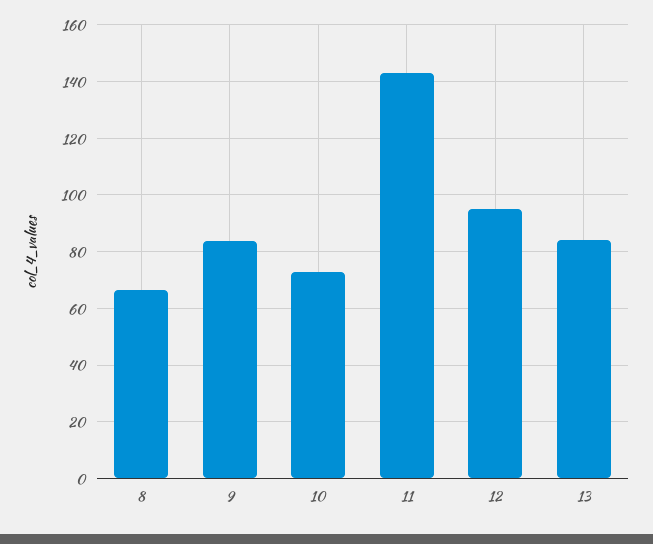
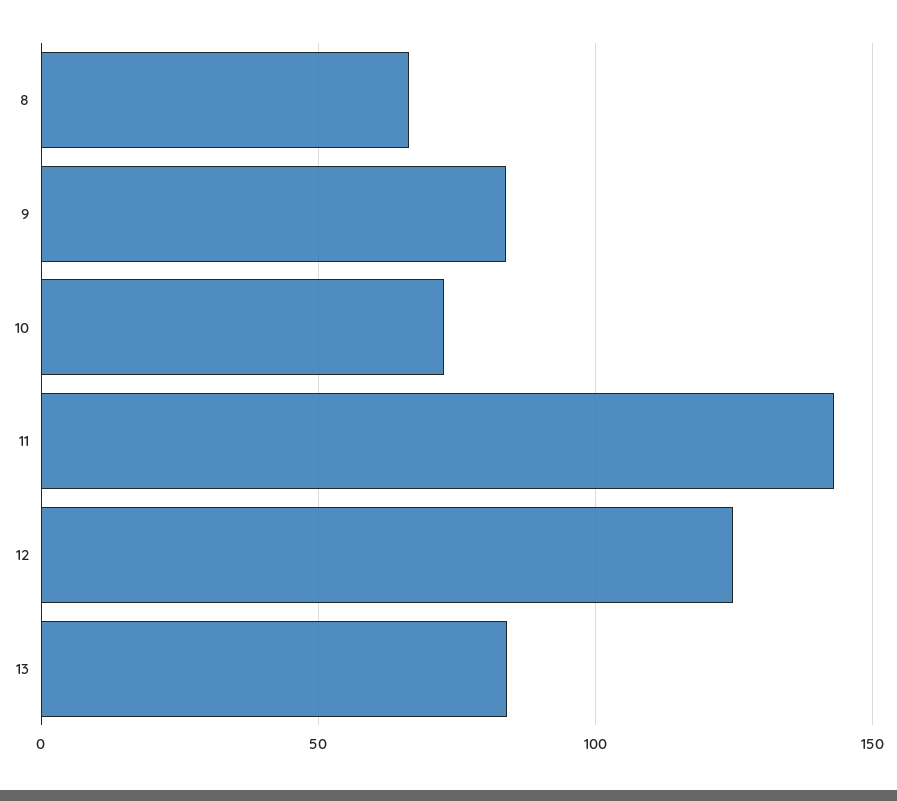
12: 95 -> 125

